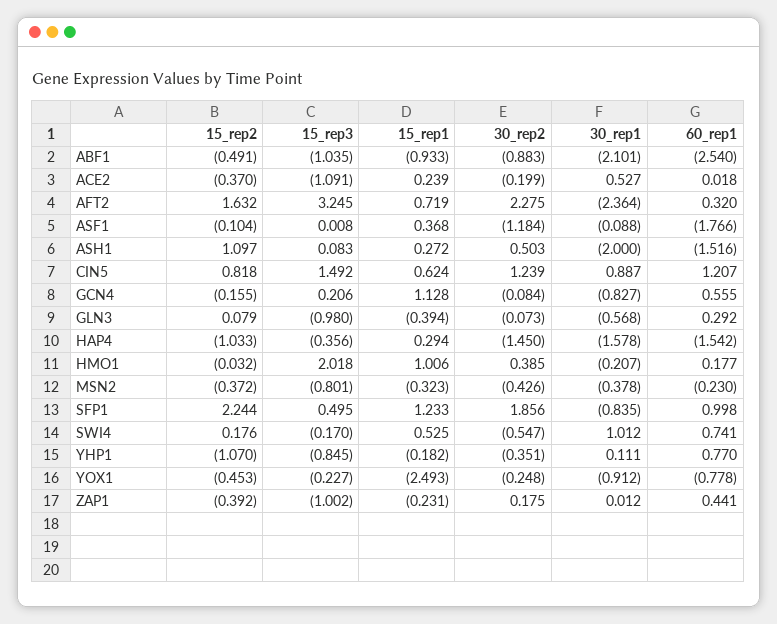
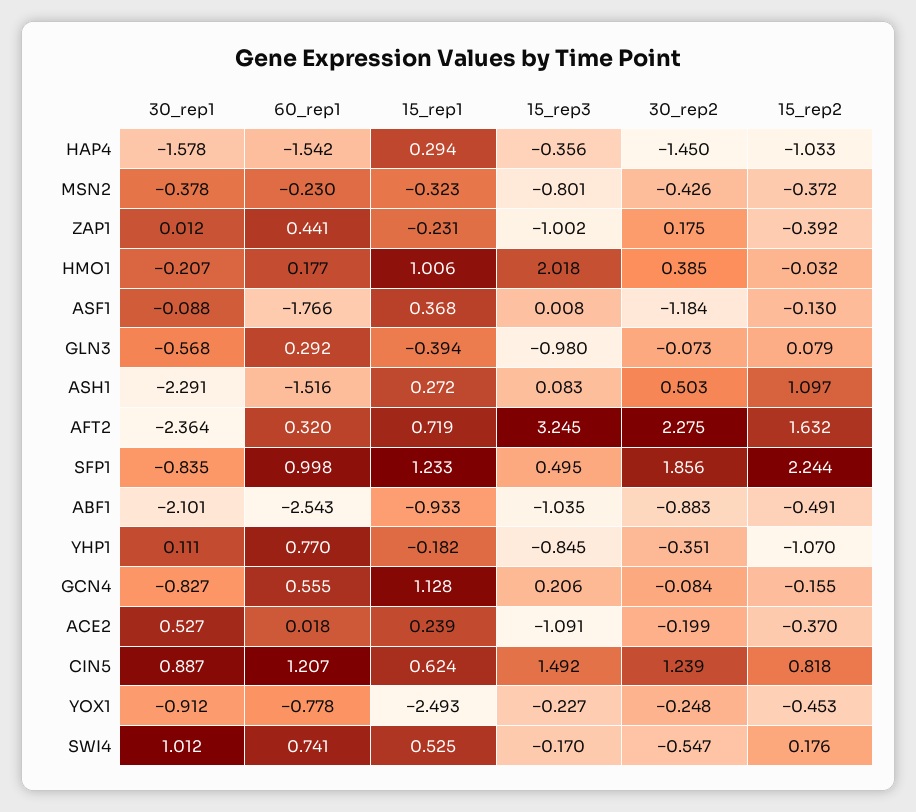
60_rep1, ABF1: -2.54 -> -2.543
15_rep2, ASF1: -0.104 -> -0.13
30_rep1, ASH1: -2 -> -2.291

